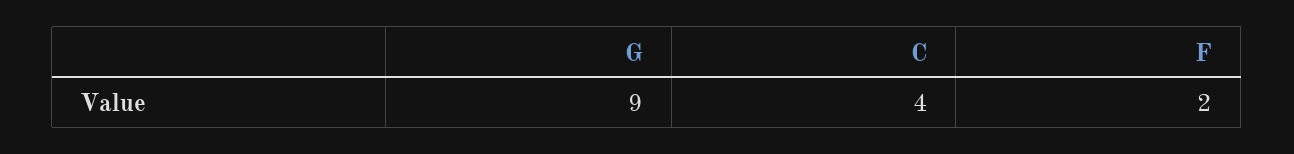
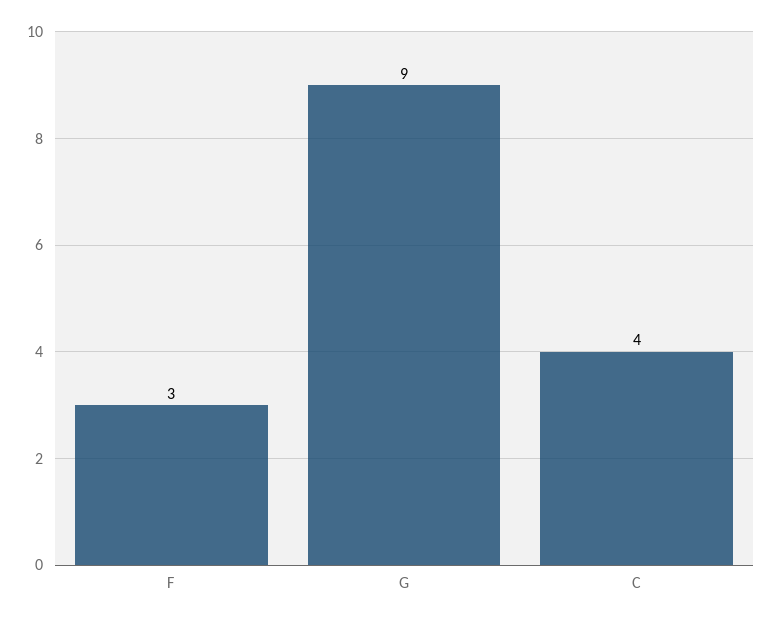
F: 2 -> 3

